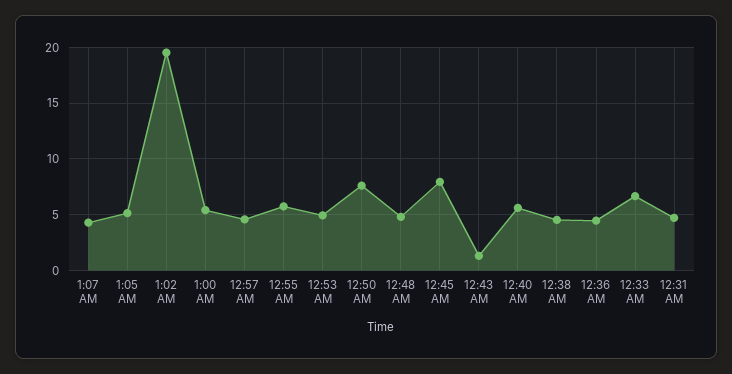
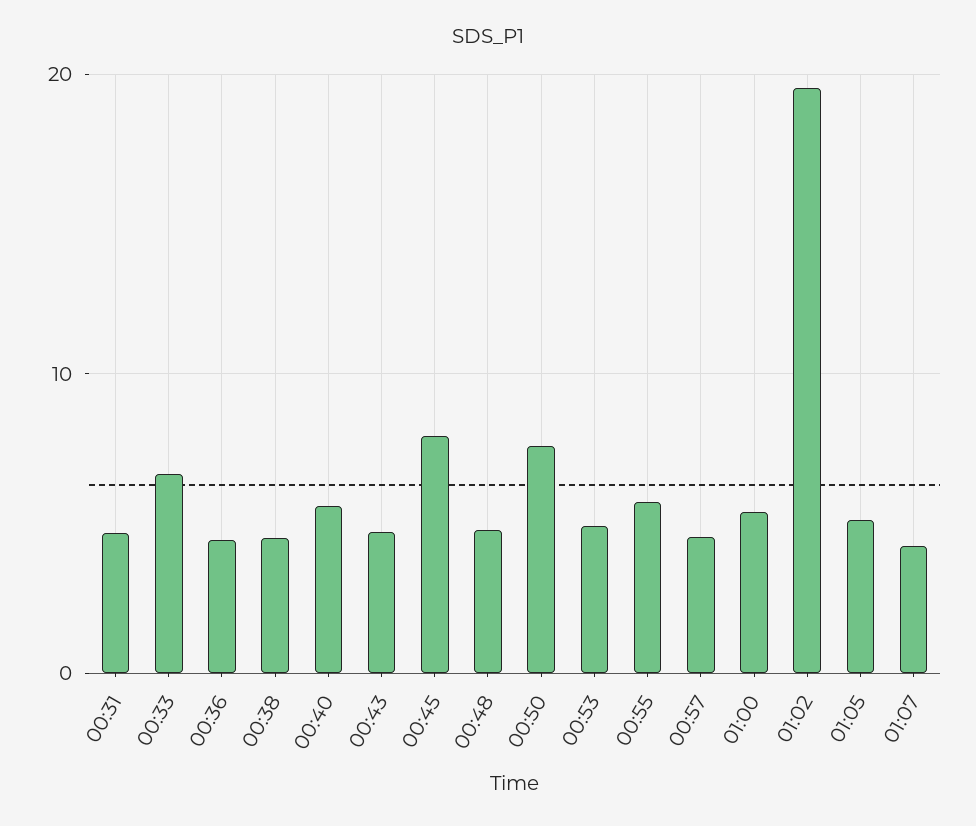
12:43 AM: 1 -> 5

